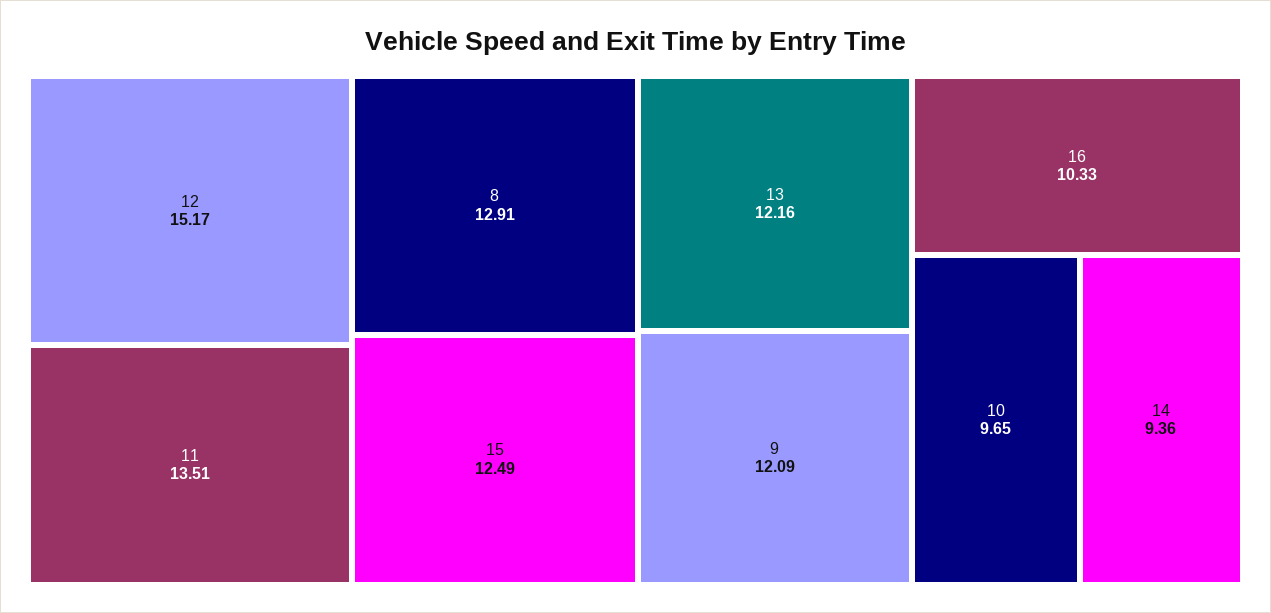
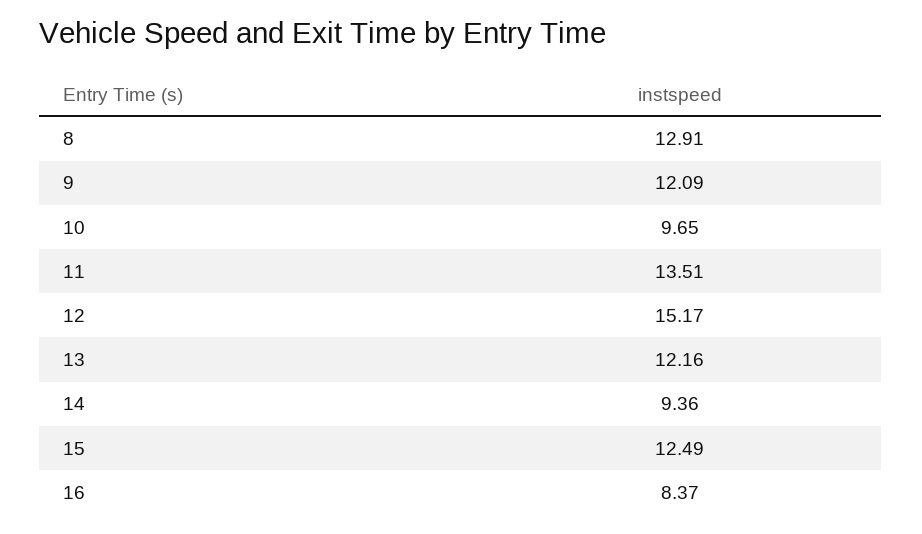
16: 10.33 -> 8.37

